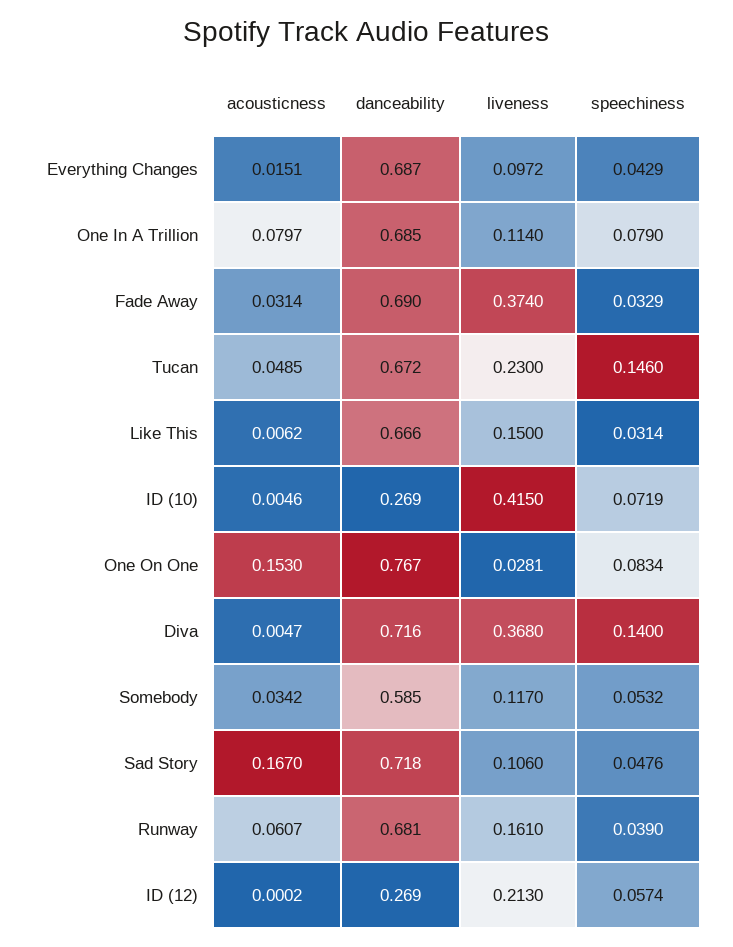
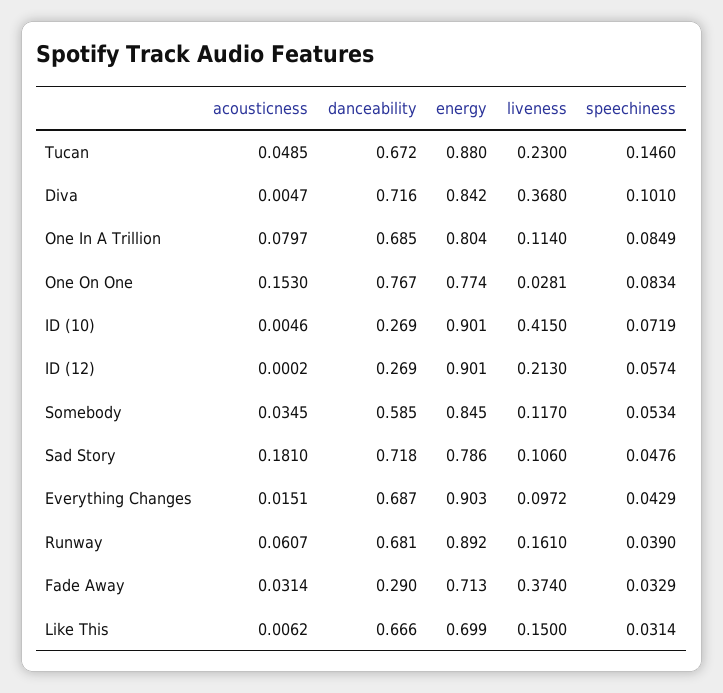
speechiness, One In A Trillion: 0.079 -> 0.0849
danceability, Fade Away: 0.69 -> 0.29
speechiness, Diva: 0.14 -> 0.101
acousticness, Somebody: 0.0342 -> 0.0345
speechiness, Somebody: 0.0532 -> 0.0534
acousticness, Sad Story: 0.167 -> 0.181
energy, Tucan: none -> 0.88
energy, Diva: none -> 0.842
energy, One In A Trillion: none -> 0.804
energy, One On One: none -> 0.774
energy, ID (10): none -> 0.901
energy, ID (12): none -> 0.901
energy, Somebody: none -> 0.845
energy, Sad Story: none -> 0.786
energy, Everything Changes: none -> 0.903
energy, Runway: none -> 0.892
energy, Fade Away: none -> 0.713
energy, Like This: none -> 0.699

